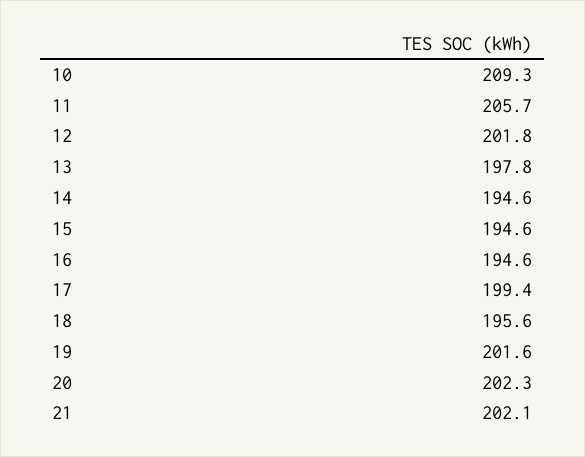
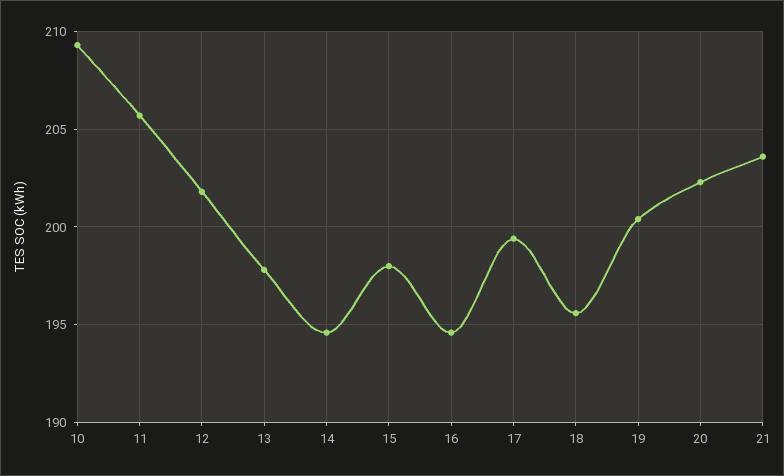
15: 194.6 -> 198
19: 201.6 -> 200.5
21: 202.1 -> 203.5

